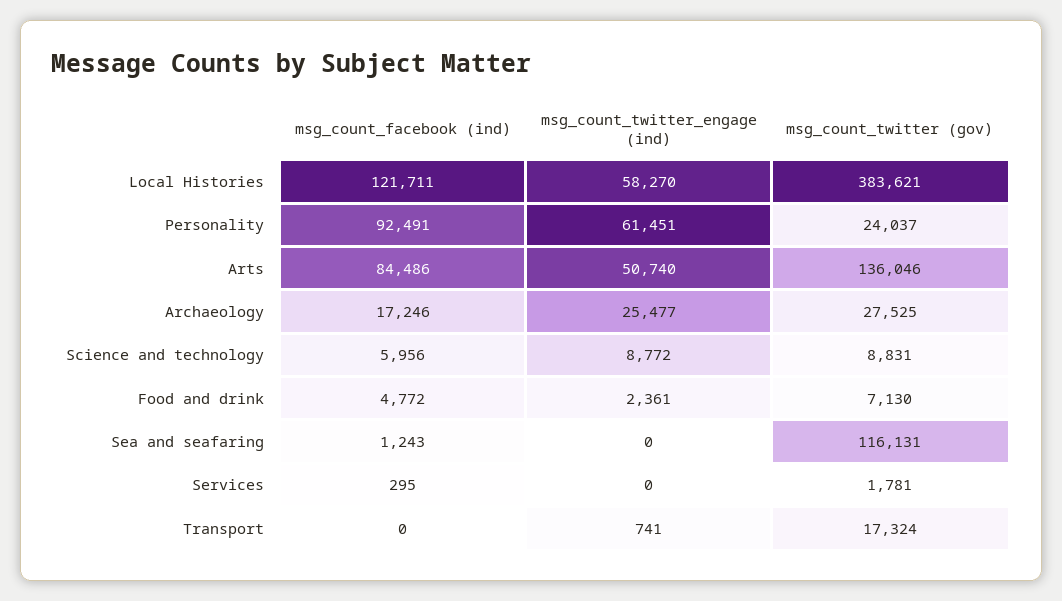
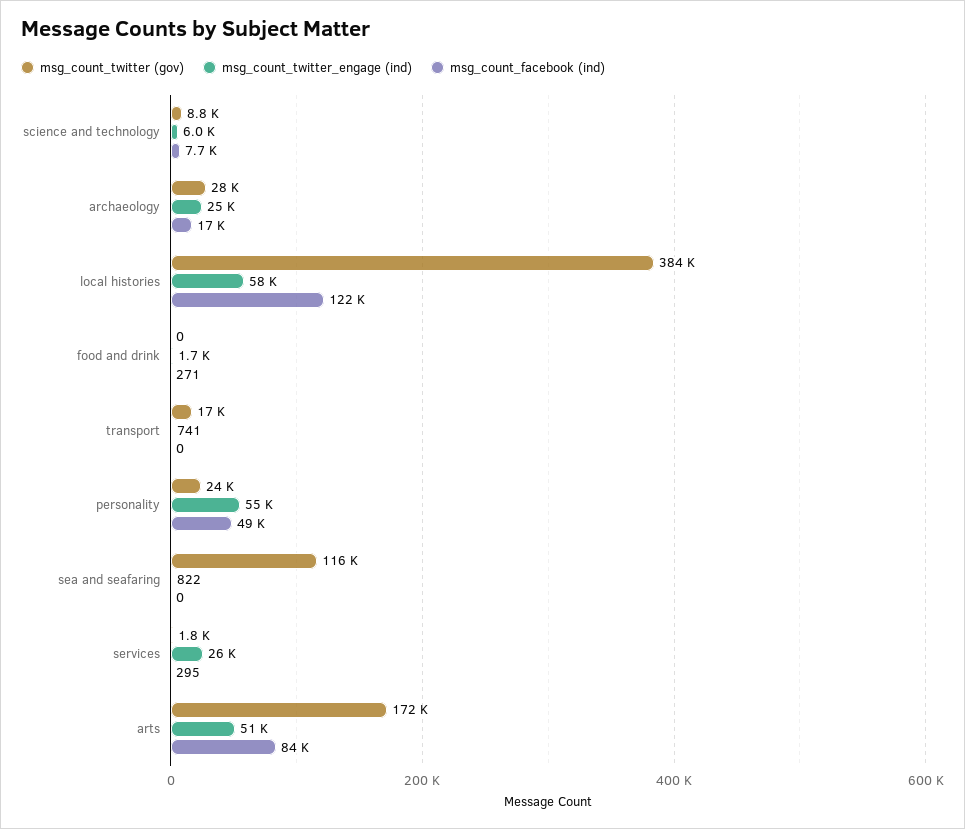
msg_count_facebook (ind), Personality: 92491 -> 49000
msg_count_twitter_engage (ind), Personality: 61451 -> 55000
msg_count_twitter (gov), Arts: 136046 -> 172000
msg_count_facebook (ind), Science and technology: 5956 -> 7700
msg_count_twitter_engage (ind), Science and technology: 8772 -> 6000
msg_count_facebook (ind), Food and drink: 4772 -> 271
msg_count_twitter_engage (ind), Food and drink: 2361 -> 1700
msg_count_twitter (gov), Food and drink: 7130 -> 0
msg_count_facebook (ind), Sea and seafaring: 1243 -> 0
msg_count_twitter_engage (ind), Sea and seafaring: 0 -> 822
msg_count_twitter_engage (ind), Services: 0 -> 26000

